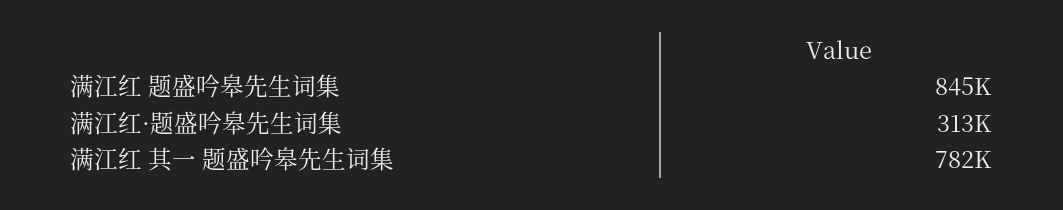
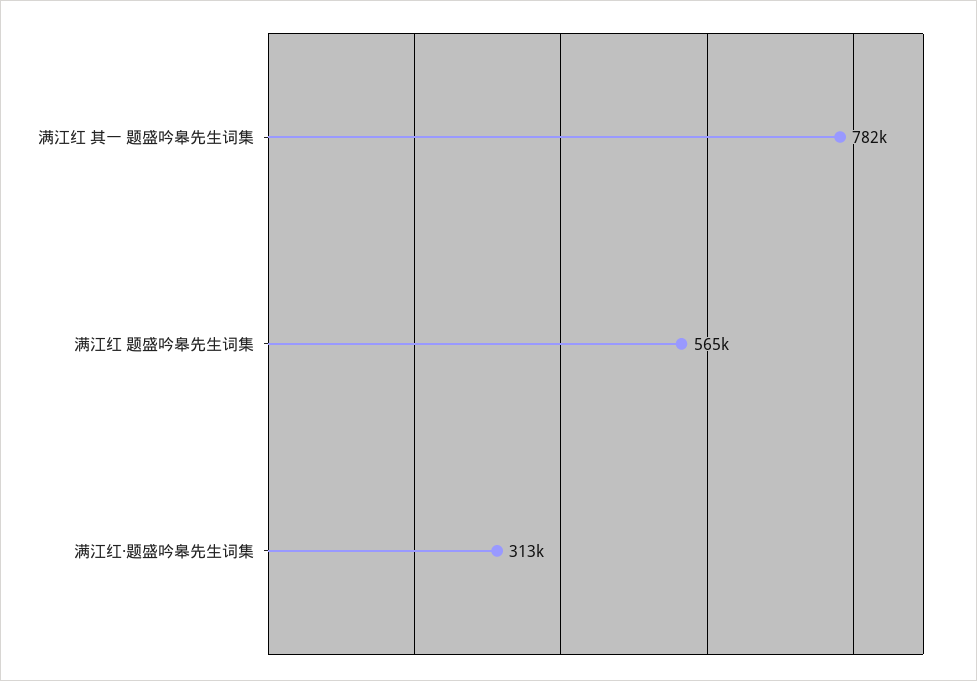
满江红 题盛吟皋先生词集: 845000 -> 565000

